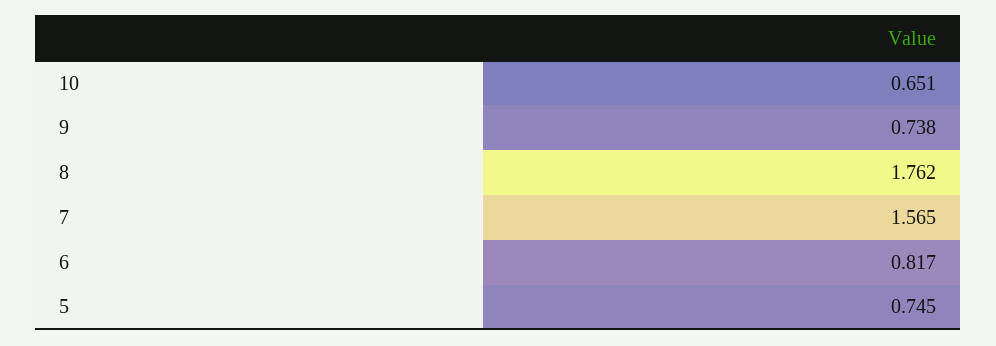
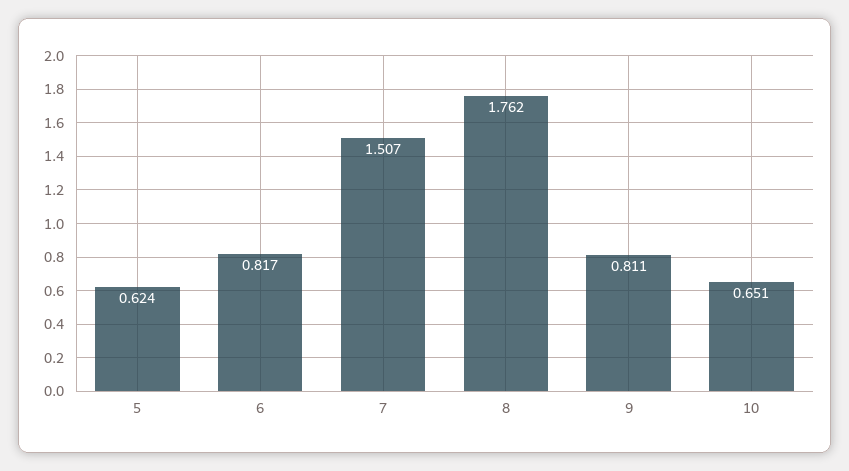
9: 0.738 -> 0.811
7: 1.565 -> 1.507
5: 0.745 -> 0.624

